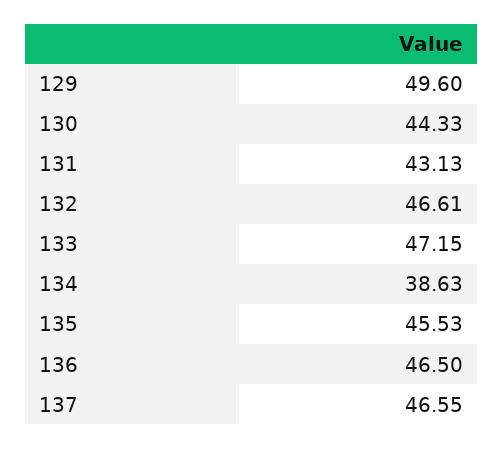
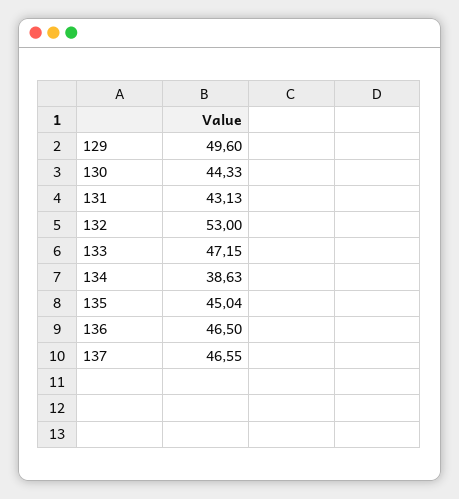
132: 46.61 -> 53
135: 45.53 -> 45.04

